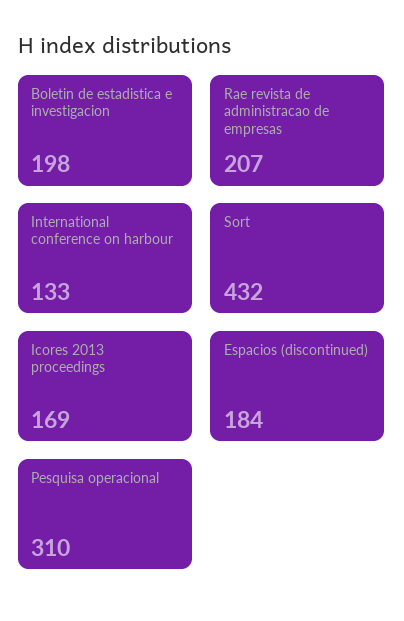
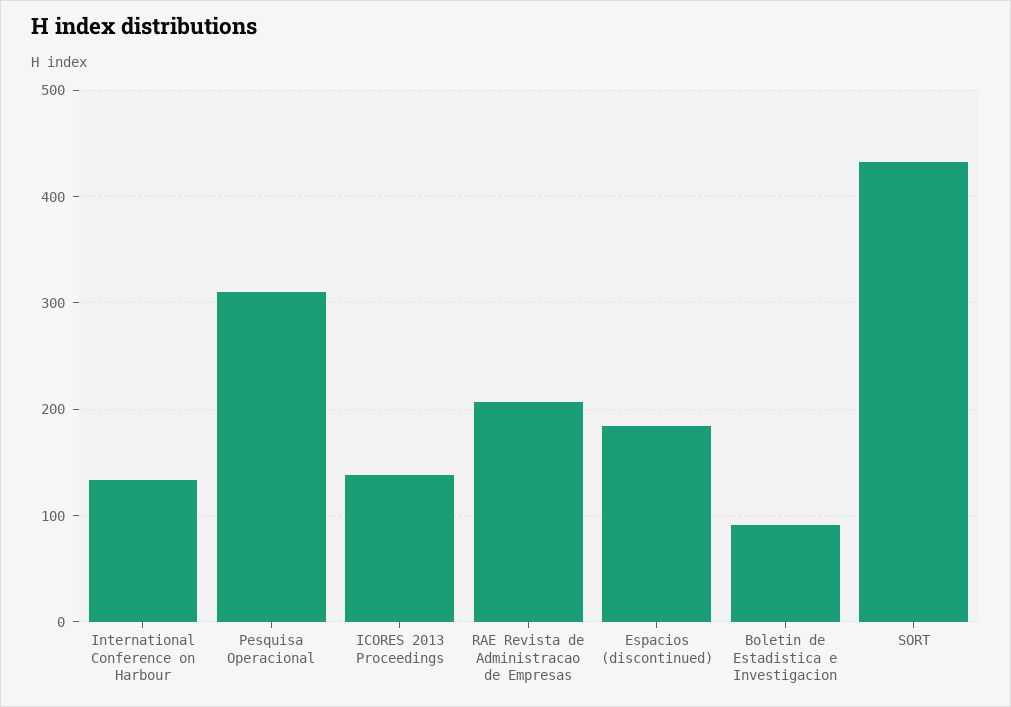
Boletin de estadistica e investigacion: 198 -> 90
Icores 2013 proceedings: 169 -> 140

